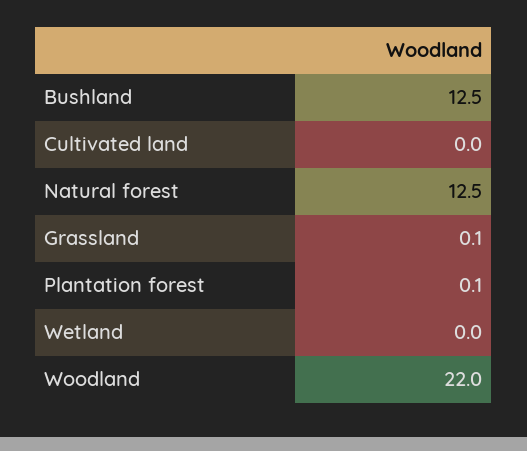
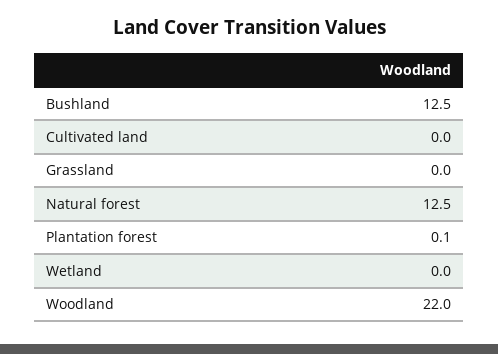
Grassland: 0.1 -> 0

